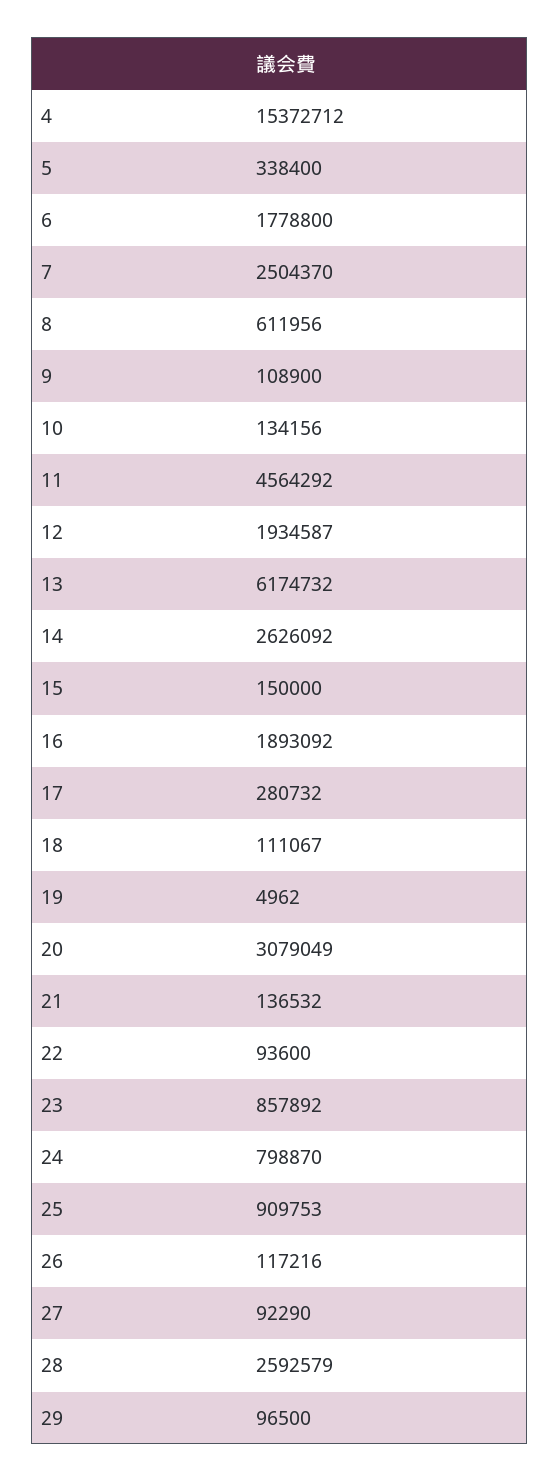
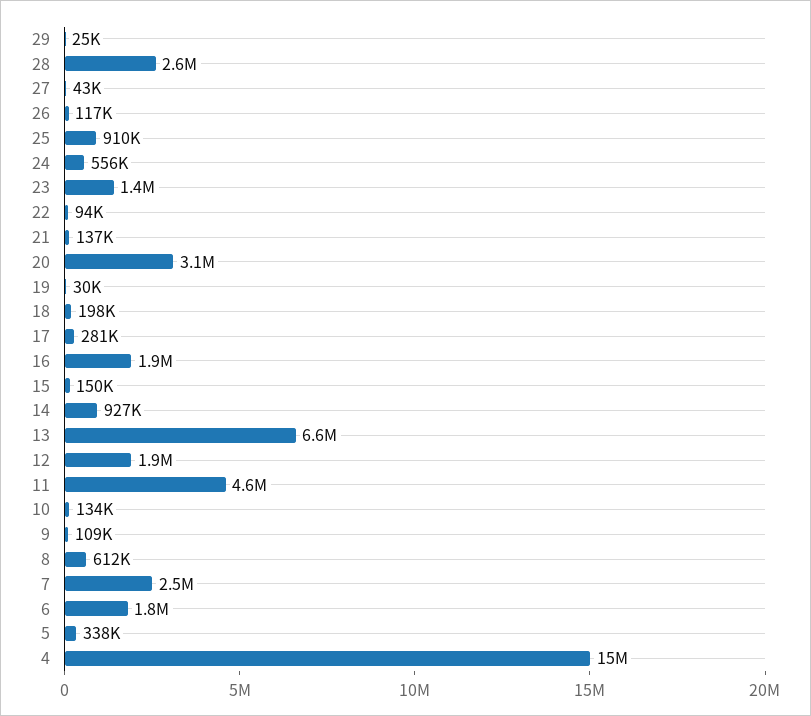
13: 6174732 -> 6600000
14: 2626092 -> 927000
18: 111067 -> 198000
19: 4962 -> 30000
23: 857892 -> 1400000
24: 798870 -> 556000
27: 92290 -> 43000
29: 96500 -> 25000

